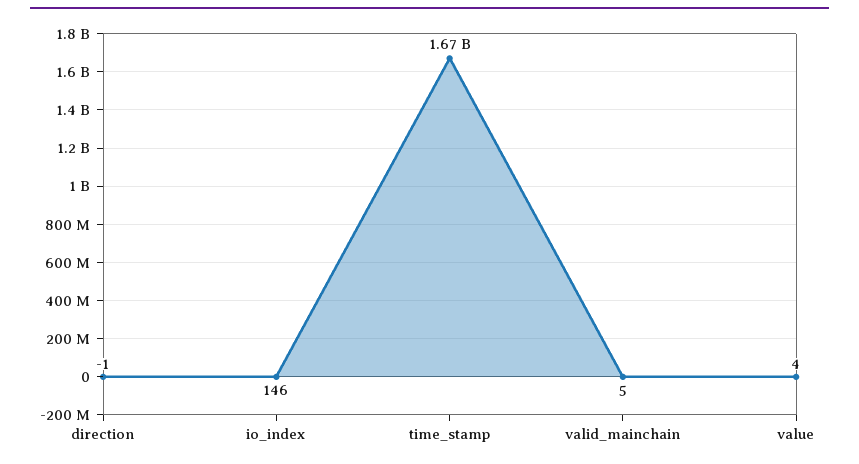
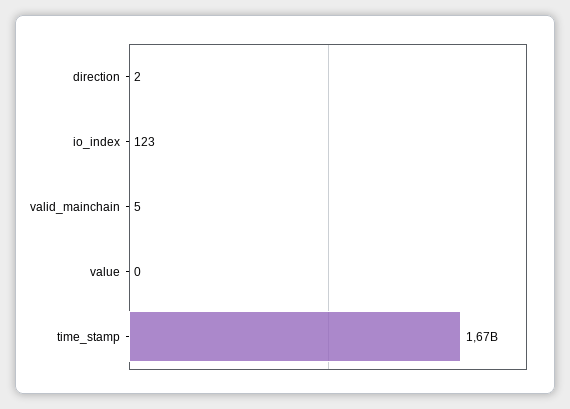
direction: -1 -> 2
io_index: 146 -> 123
value: 4 -> 0

